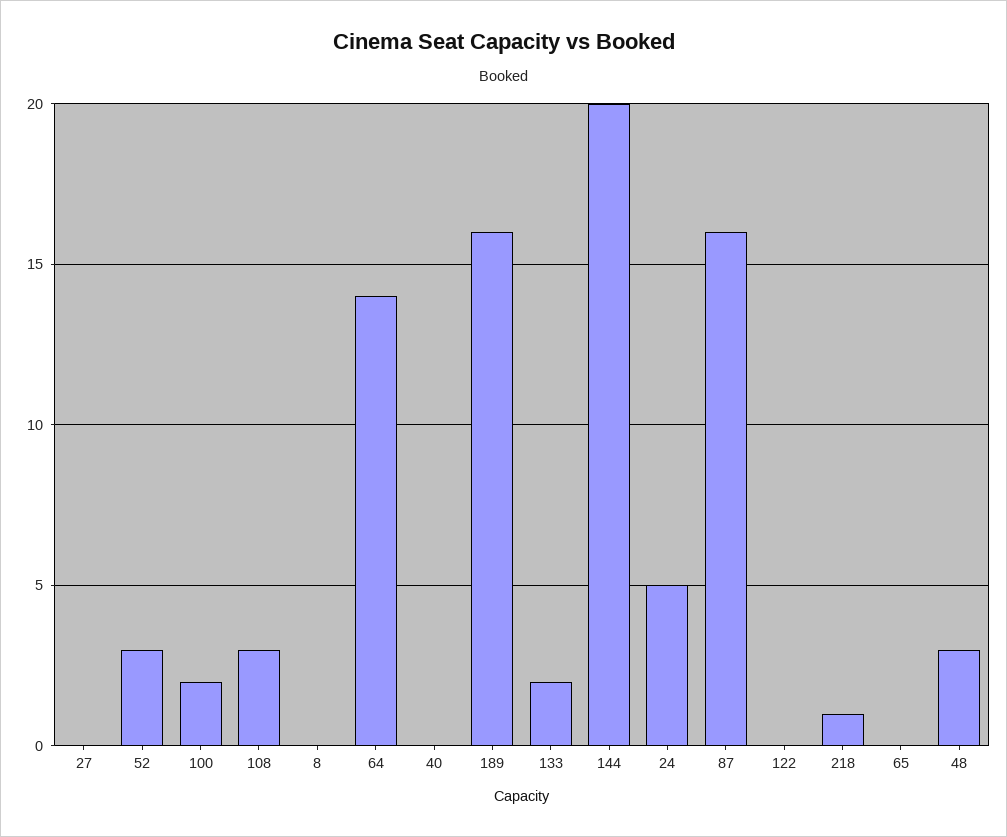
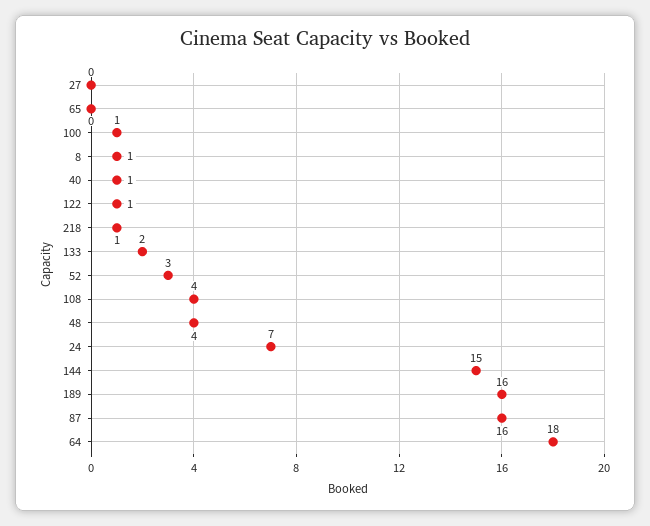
100: 2 -> 1
108: 3 -> 4
8: 0 -> 1
64: 14 -> 18
40: 0 -> 1
144: 20 -> 15
24: 5 -> 7
122: 0 -> 1
48: 3 -> 4

